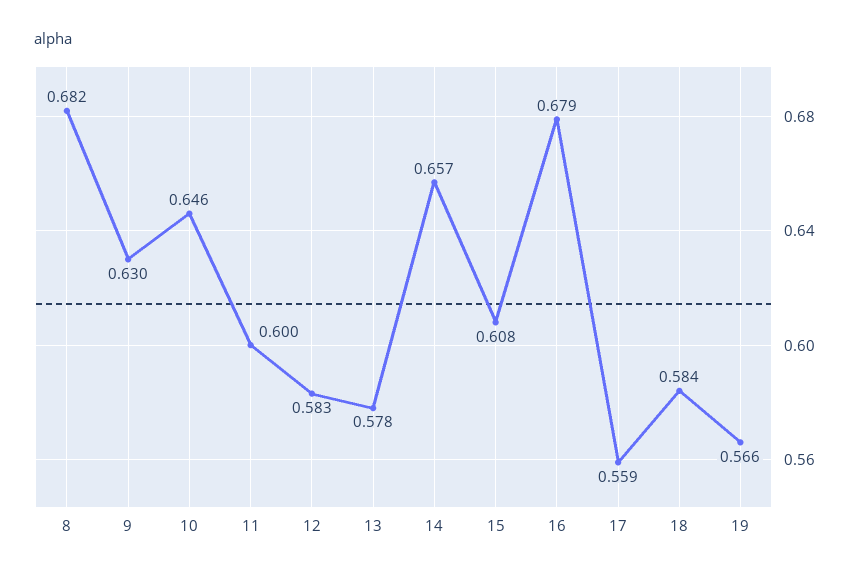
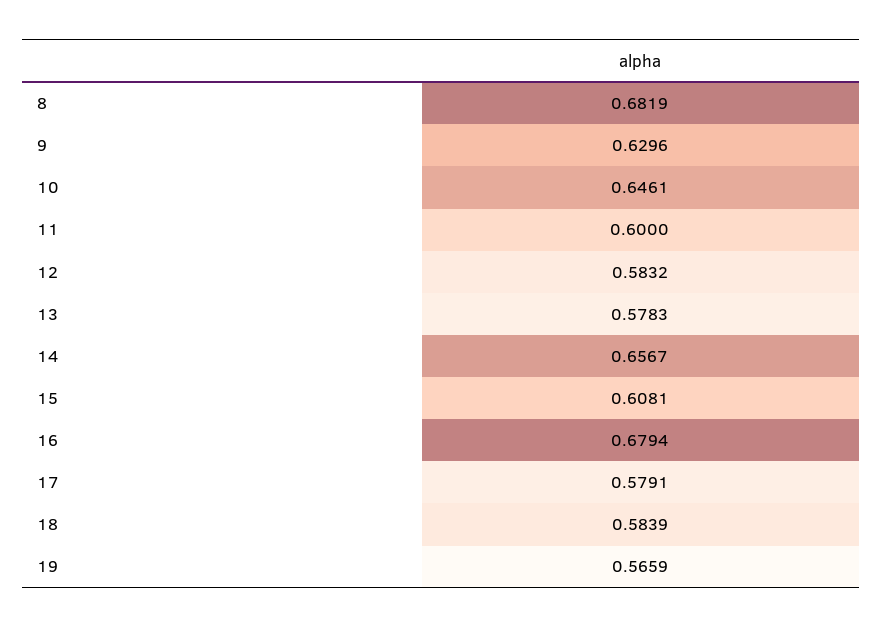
17: 0.559 -> 0.5791

